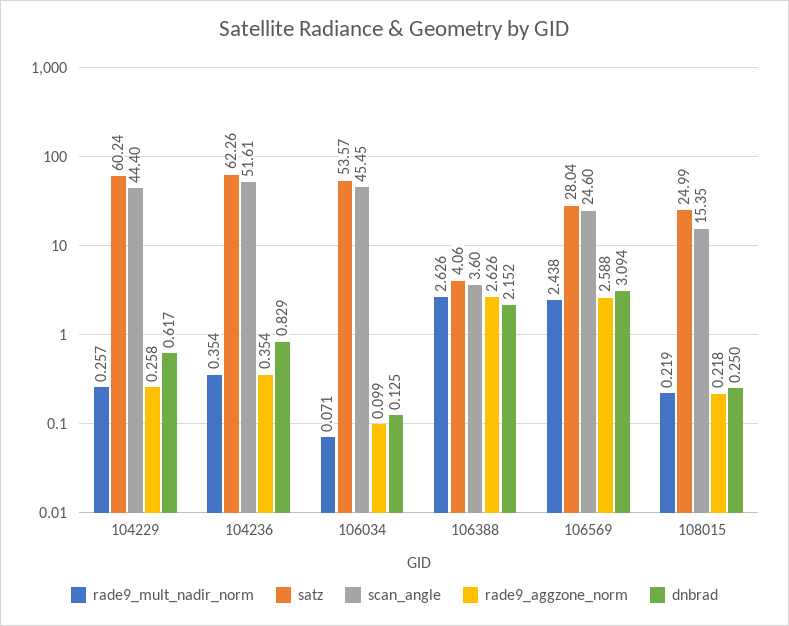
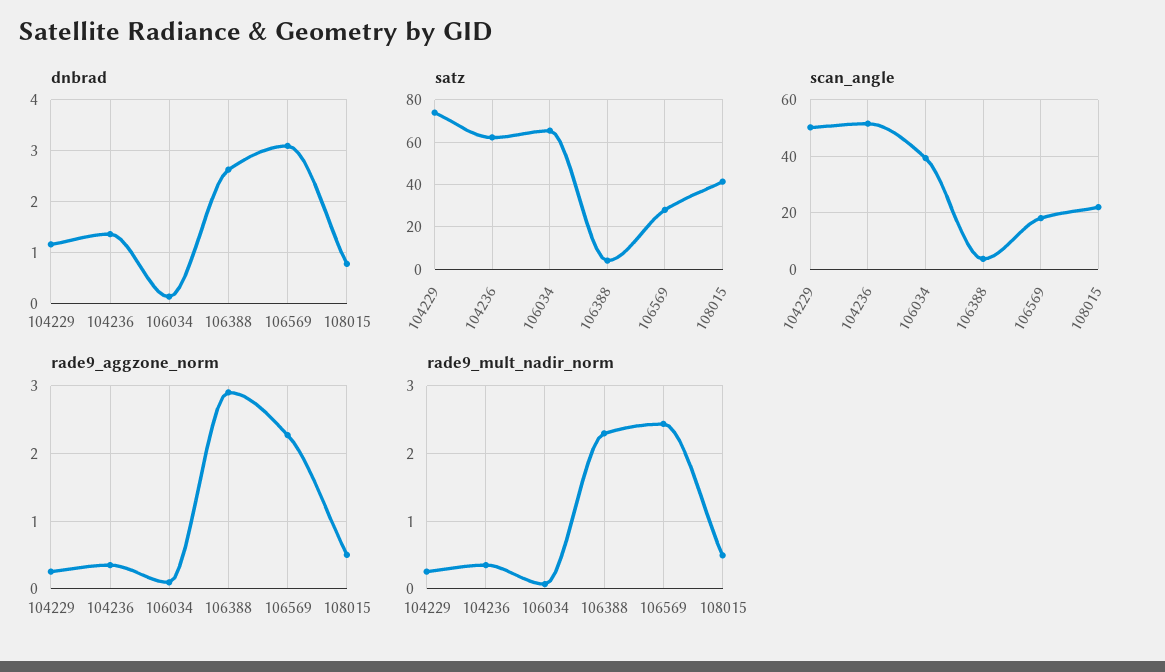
satz, 104229: 60.24 -> 75
scan_angle, 104229: 44.4 -> 50
dnbrad, 104229: 0.617 -> 1.2
dnbrad, 104236: 0.829 -> 1.4
satz, 106034: 53.57 -> 65
scan_angle, 106034: 45.45 -> 40
rade9_mult_nadir_norm, 106388: 2.626 -> 2.3
rade9_aggzone_norm, 106388: 2.626 -> 2.9
dnbrad, 106388: 2.152 -> 2.6
scan_angle, 106569: 24.6 -> 17.5
rade9_aggzone_norm, 106569: 2.588 -> 2.3
rade9_mult_nadir_norm, 108015: 0.219 -> 0.5
satz, 108015: 24.99 -> 40
scan_angle, 108015: 15.35 -> 22.5
rade9_aggzone_norm, 108015: 0.218 -> 0.5
dnbrad, 108015: 0.25 -> 0.8

